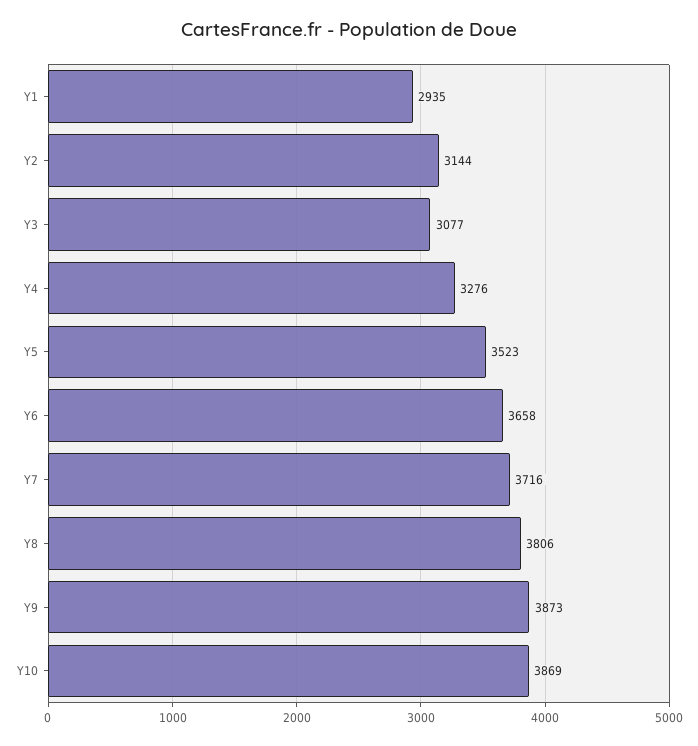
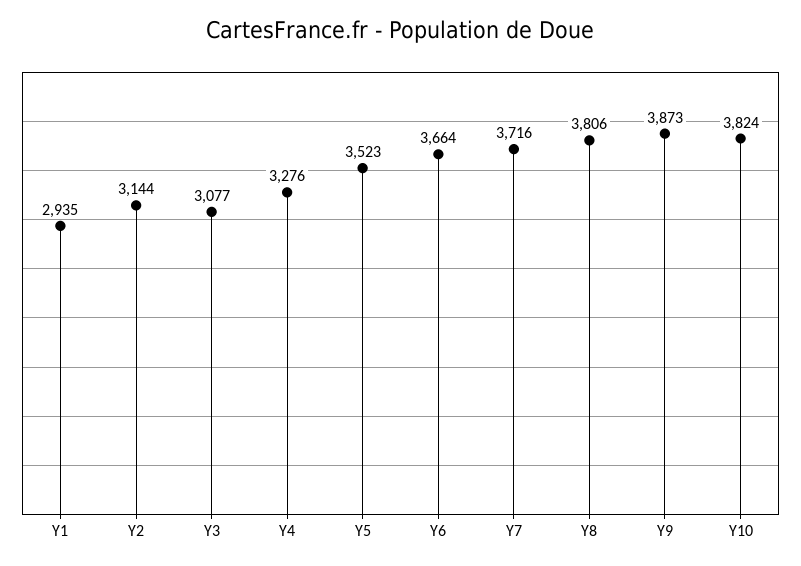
Y6: 3658 -> 3664
Y10: 3869 -> 3824

